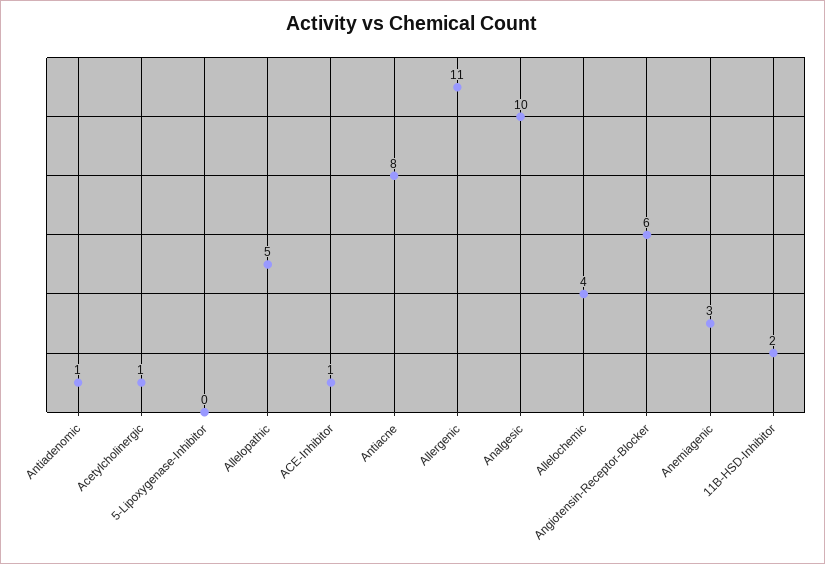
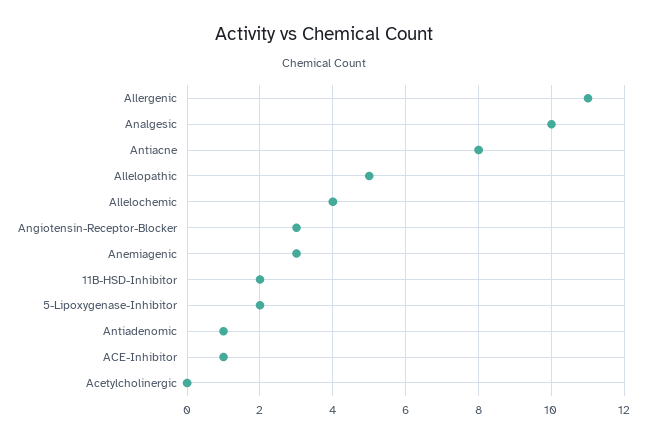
Acetylcholinergic: 1 -> 0
5-Lipoxygenase-Inhibitor: 0 -> 2
Angiotensin-Receptor-Blocker: 6 -> 3

